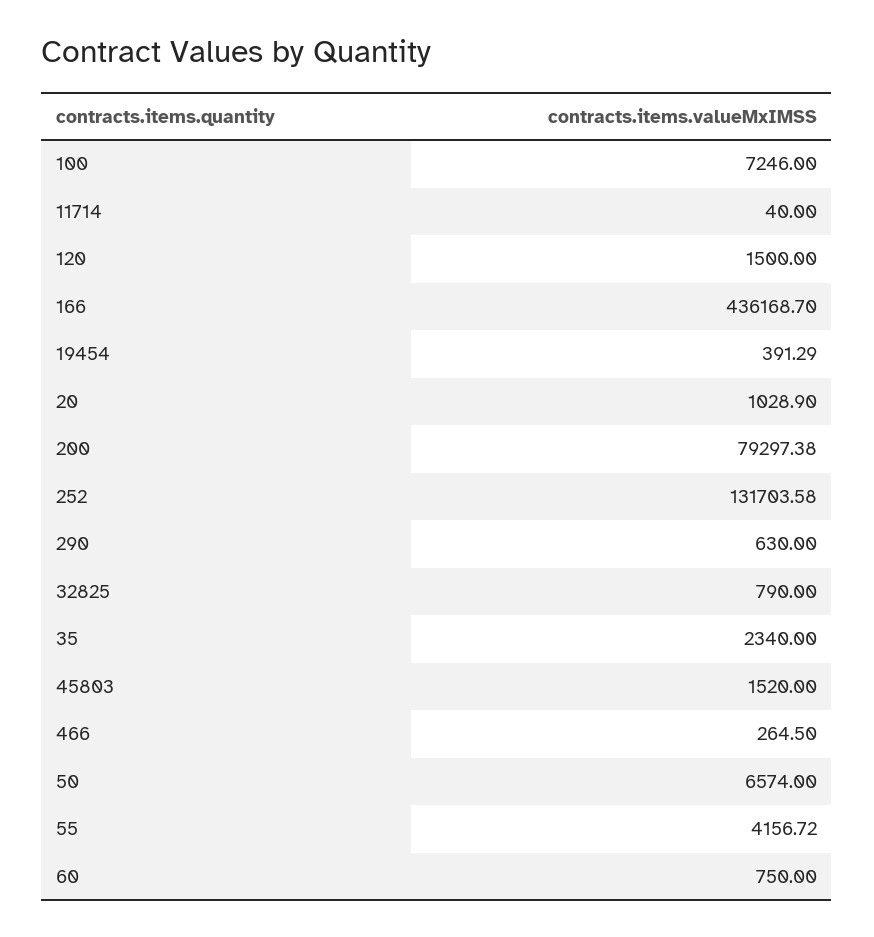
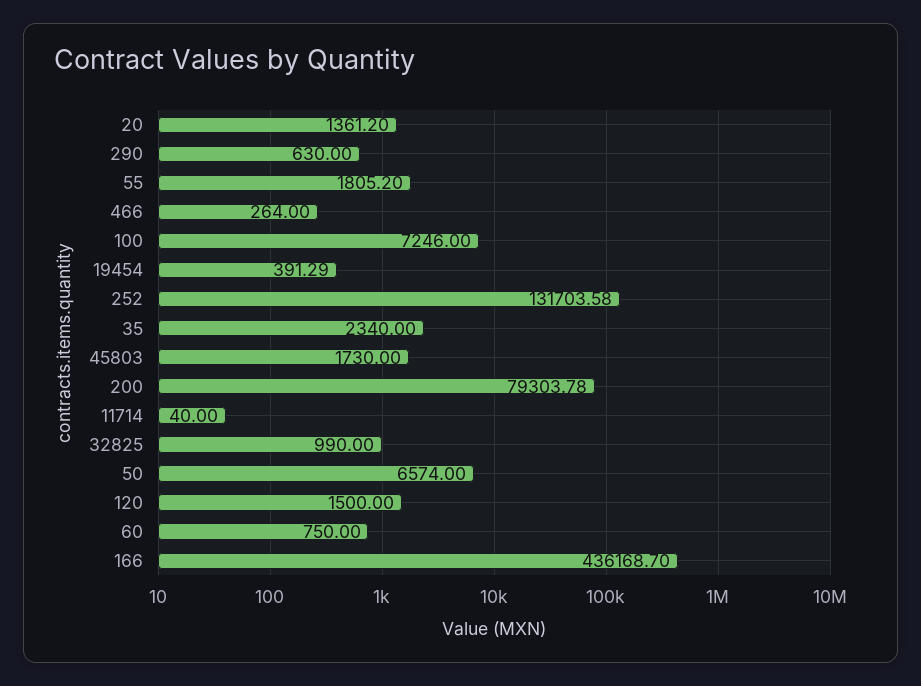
20: 1028.9 -> 1361.2
200: 79297.38 -> 79303.78
32825: 790 -> 990
45803: 1520 -> 1730
466: 264.5 -> 264
55: 4156.72 -> 1805.2

